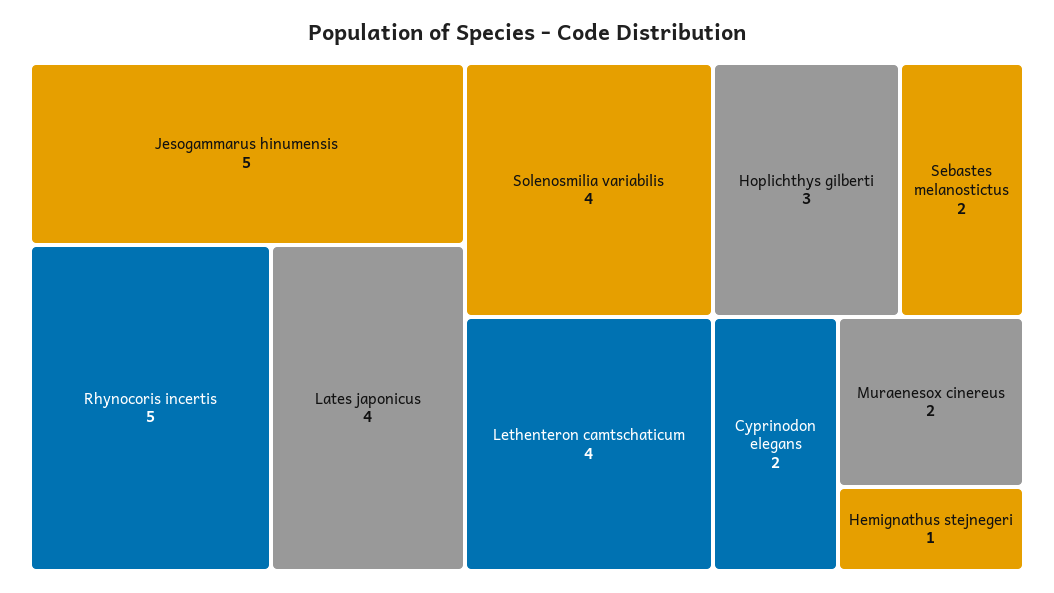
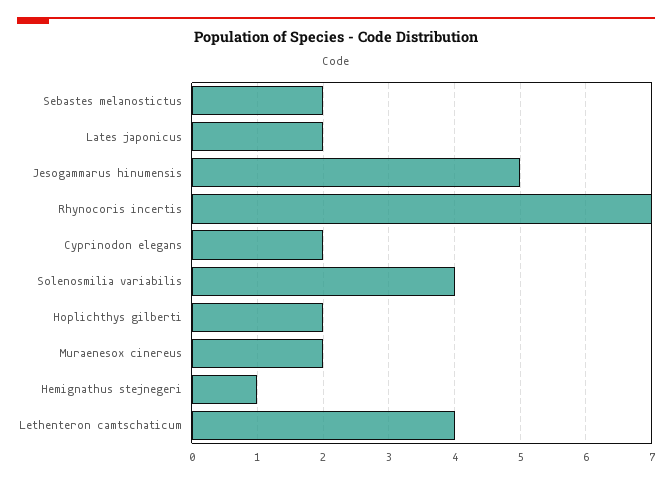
Rhynocoris incertis: 5 -> 7
Lates japonicus: 4 -> 2
Hoplichthys gilberti: 3 -> 2

